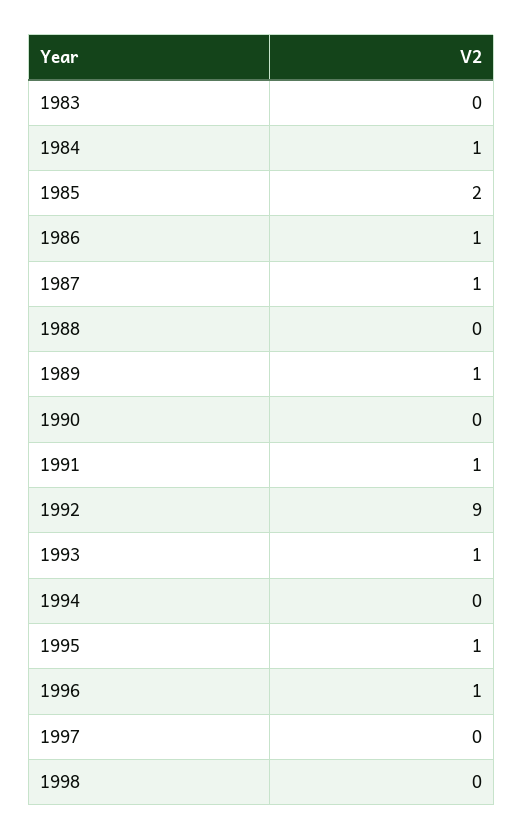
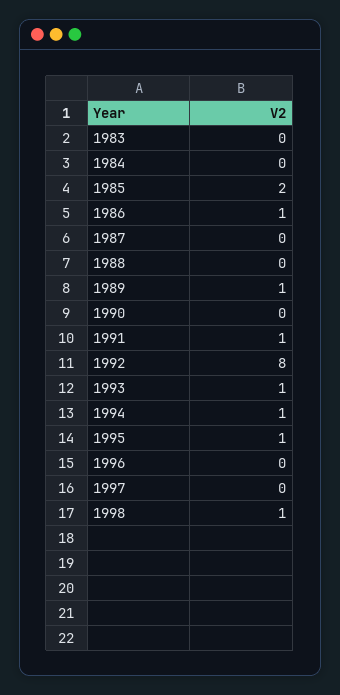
1984: 1 -> 0
1987: 1 -> 0
1992: 9 -> 8
1994: 0 -> 1
1996: 1 -> 0
1998: 0 -> 1

